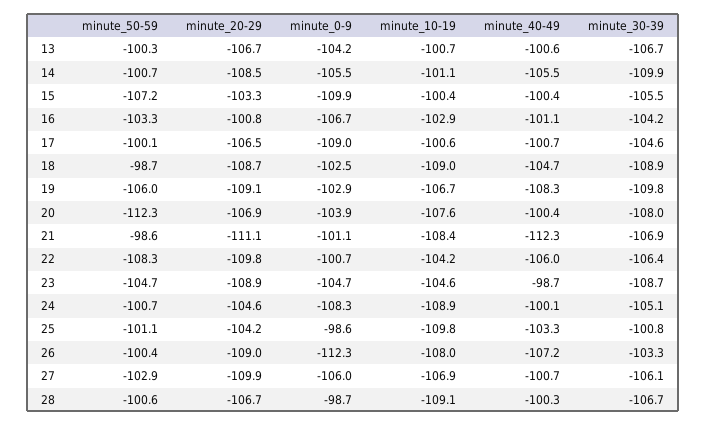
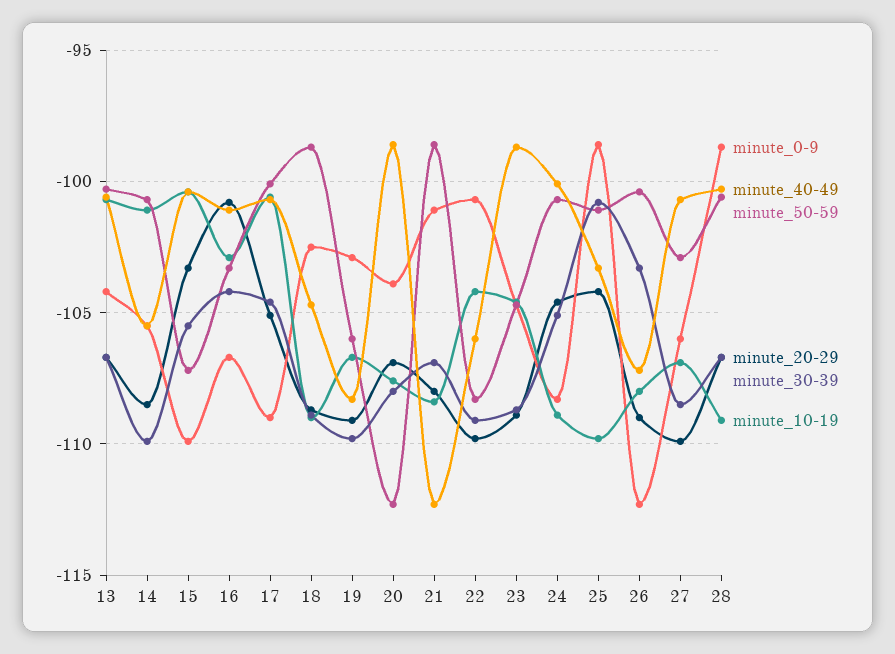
minute_20-29, 17: -106.5 -> -105
minute_40-49, 20: -100.4 -> -98.5
minute_20-29, 21: -111.1 -> -108
minute_30-39, 22: -106.4 -> -109
minute_30-39, 27: -106.1 -> -108.5

